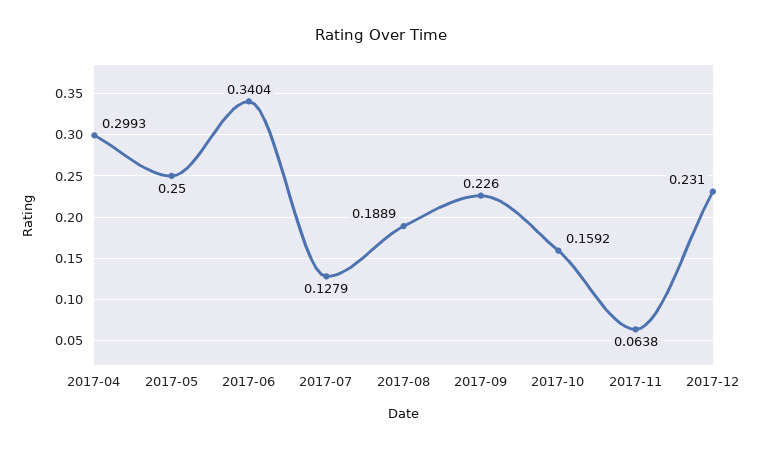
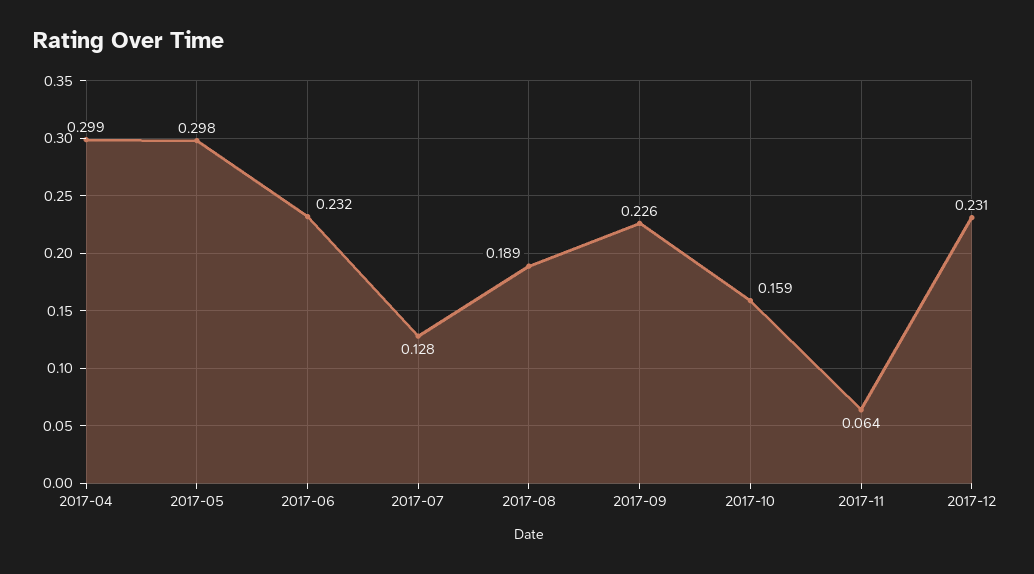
2017-05: 0.25 -> 0.298
2017-06: 0.3404 -> 0.232

